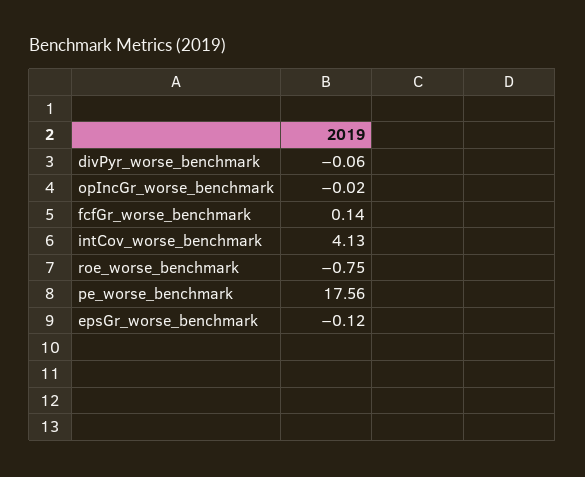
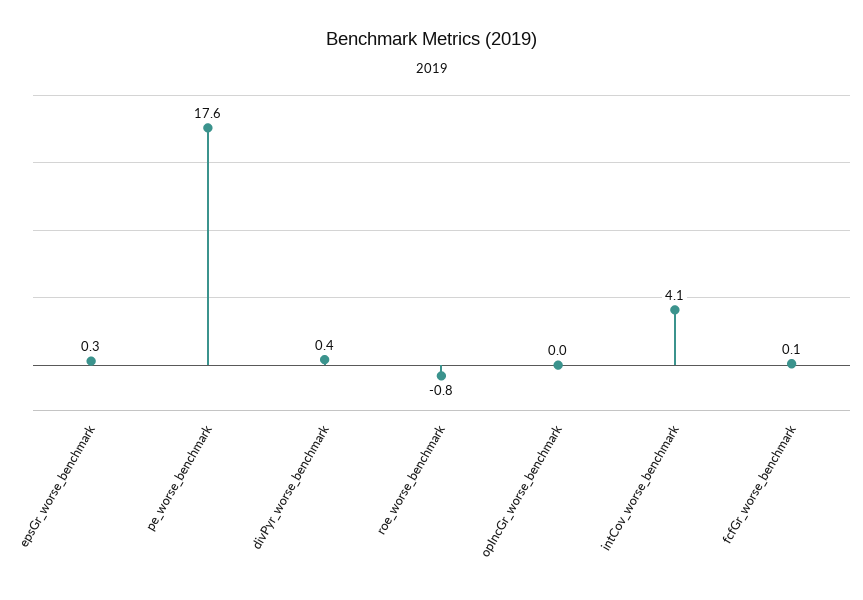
divPyr_worse_benchmark: -0.06 -> 0.4
epsGr_worse_benchmark: -0.12 -> 0.3

